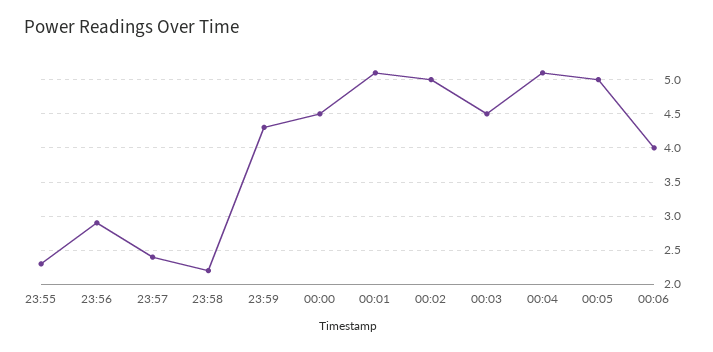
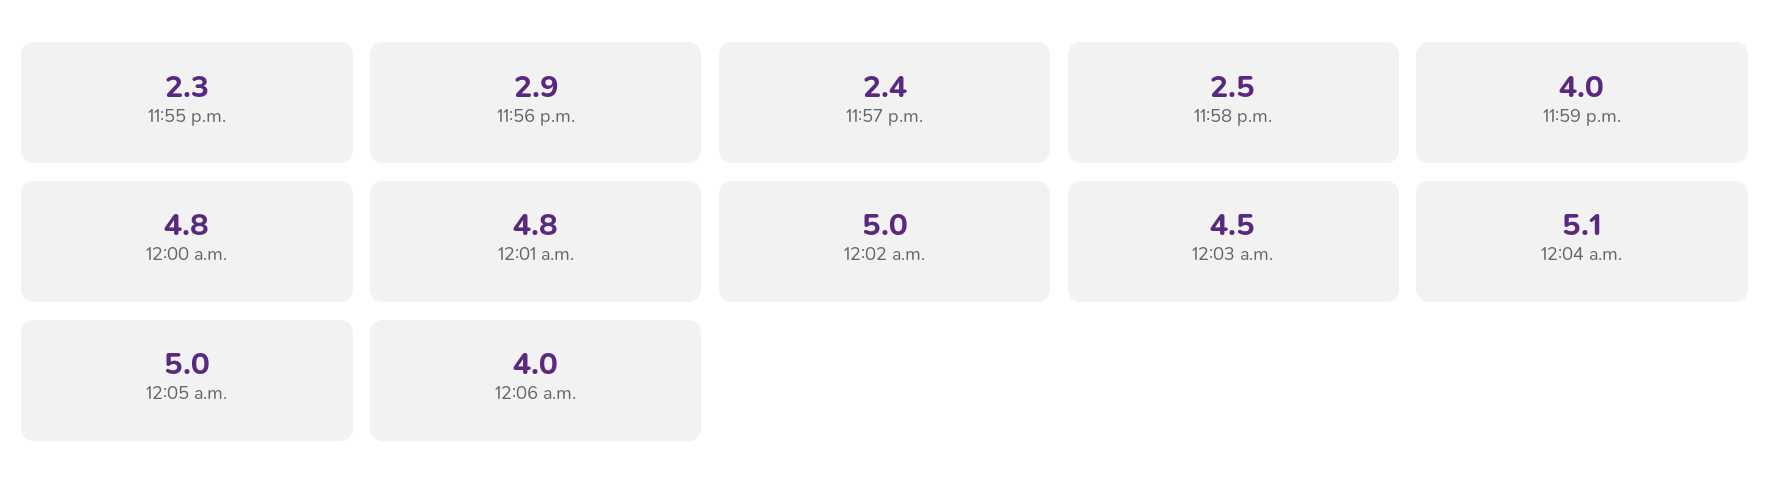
23:58: 2.2 -> 2.5
23:59: 4.3 -> 4
00:00: 4.5 -> 4.8
00:01: 5.1 -> 4.8

